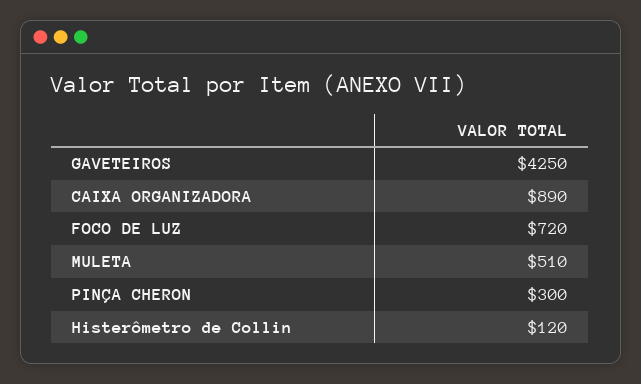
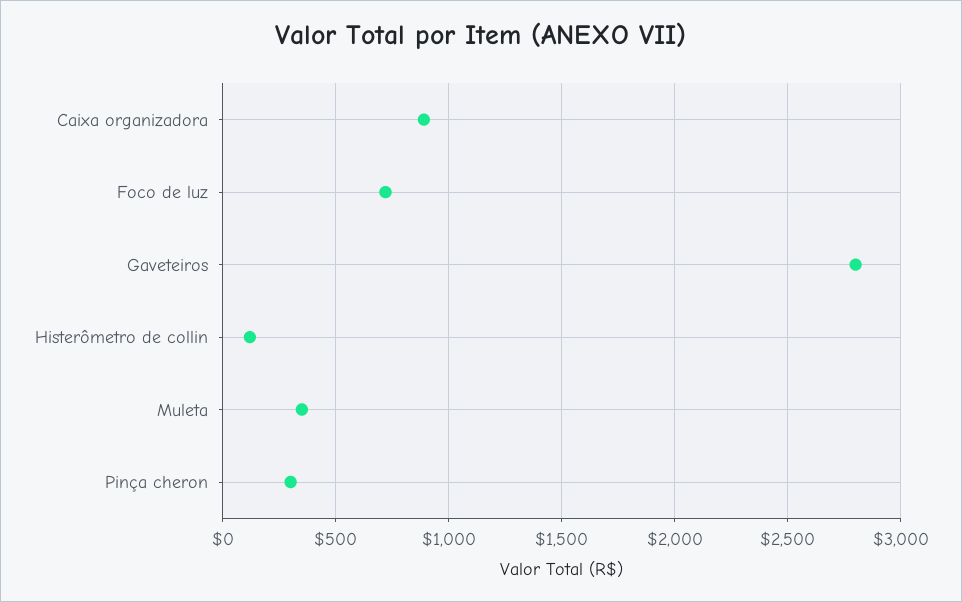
GAVETEIROS: 4250 -> 2800
MULETA: 510 -> 350

